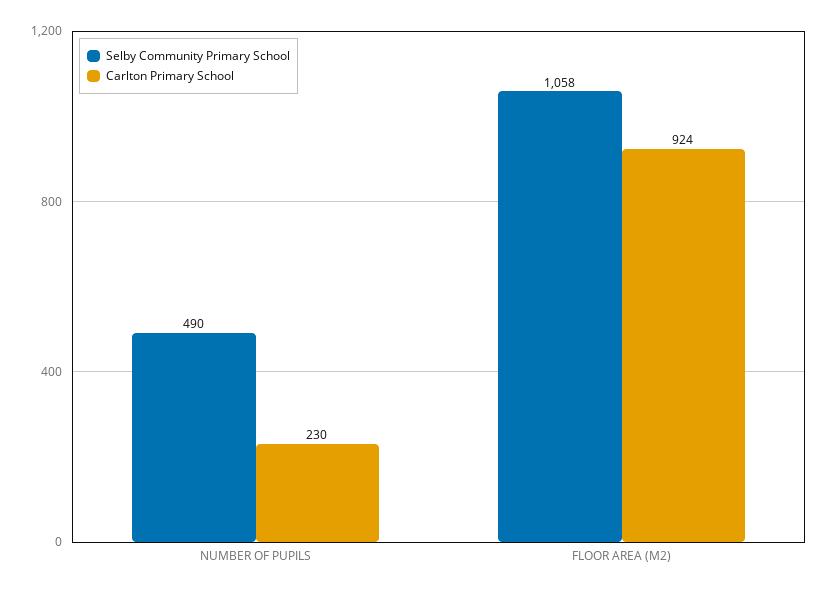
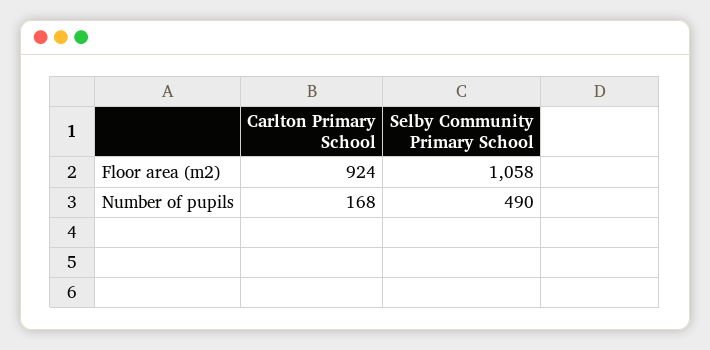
Carlton Primary School, NUMBER OF PUPILS: 230 -> 168

